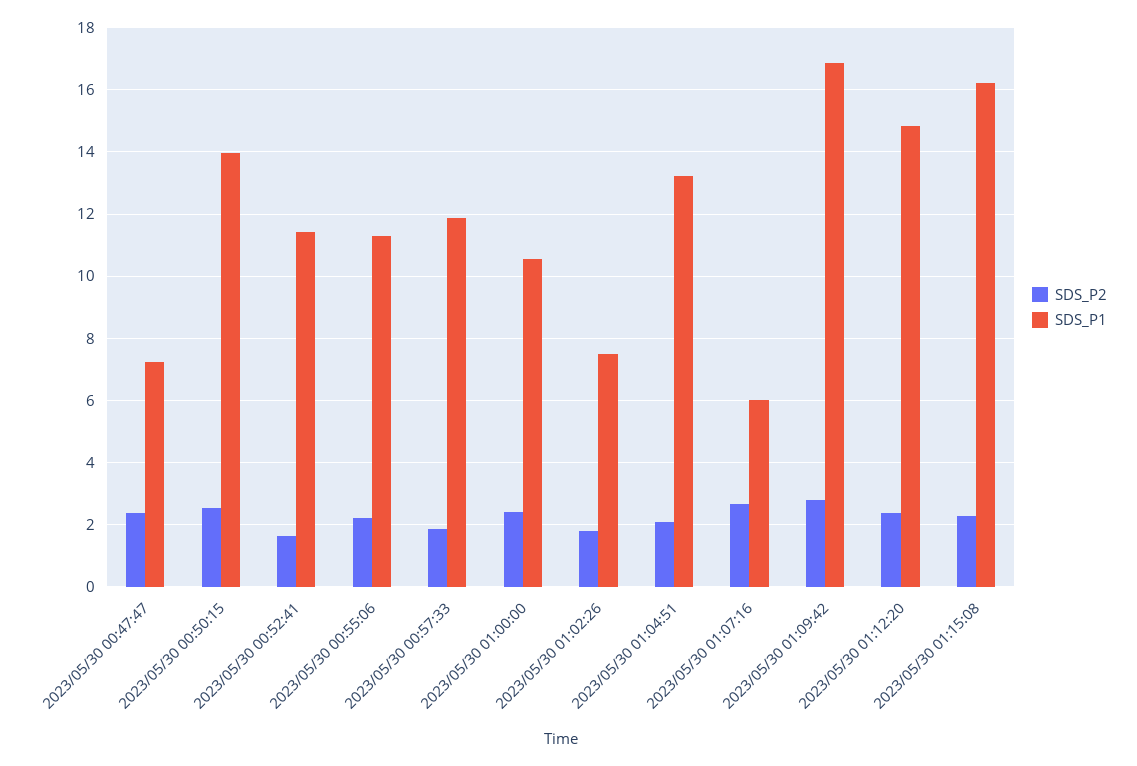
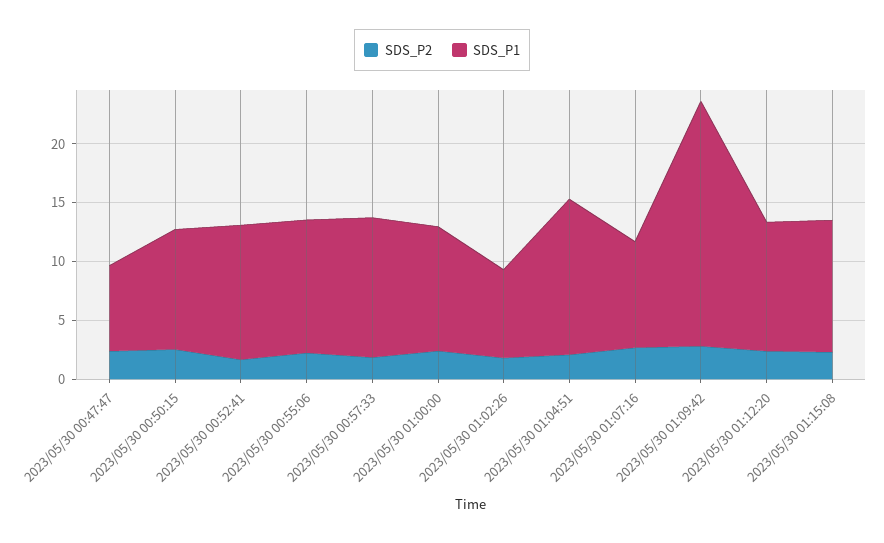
SDS_P1, 2023/05/30 00:50:15: 14 -> 10
SDS_P1, 2023/05/30 01:07:16: 6 -> 9
SDS_P1, 2023/05/30 01:09:42: 16.8 -> 21
SDS_P1, 2023/05/30 01:12:20: 14.8 -> 11
SDS_P1, 2023/05/30 01:15:08: 16.2 -> 11

